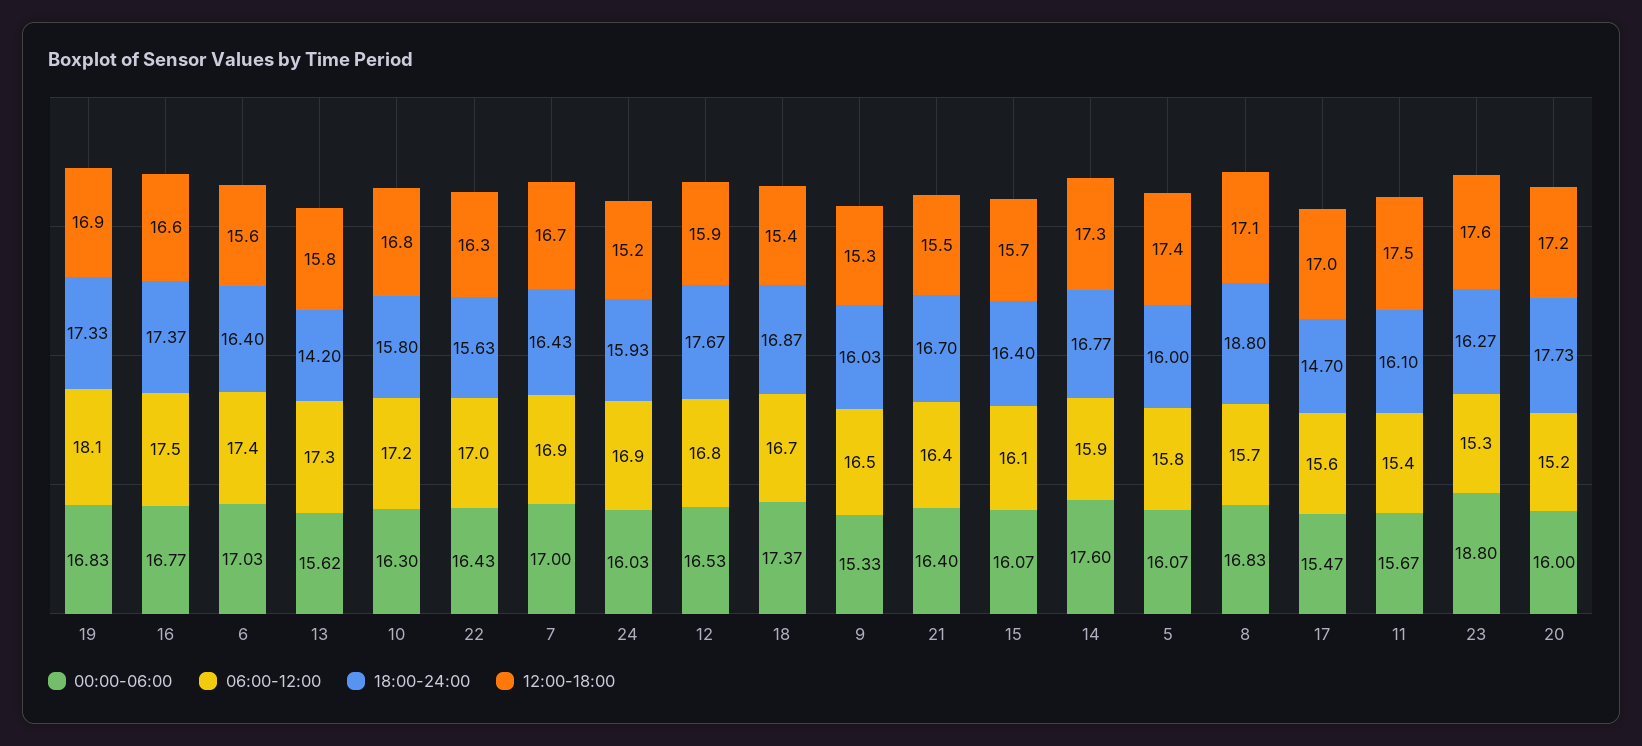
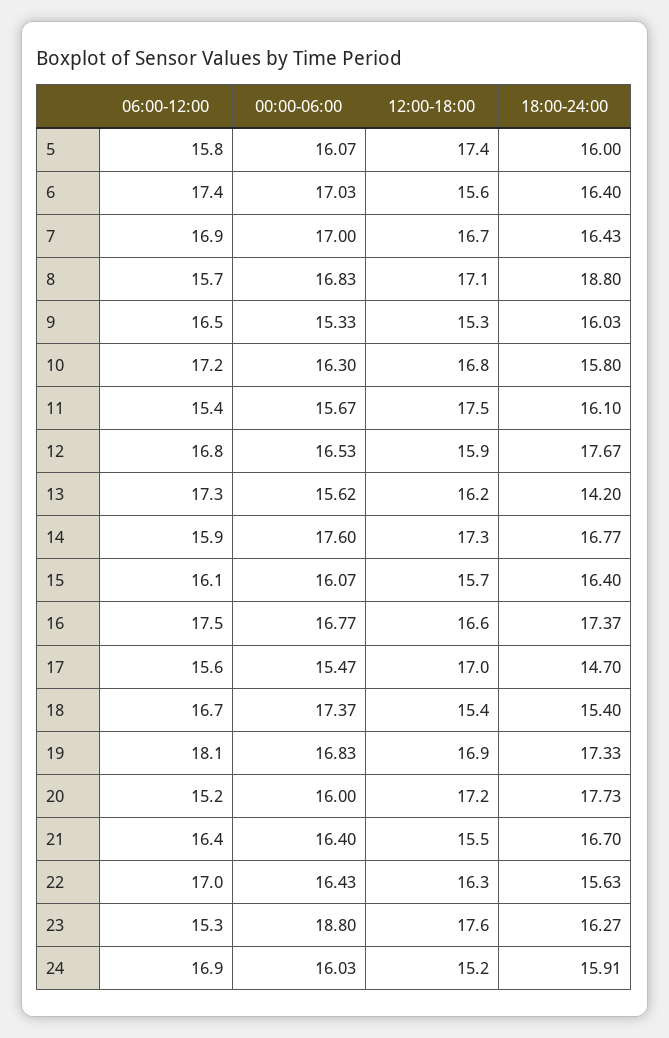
12:00-18:00, 13: 15.8 -> 16.2
18:00-24:00, 24: 15.93 -> 15.91
18:00-24:00, 18: 16.87 -> 15.4

